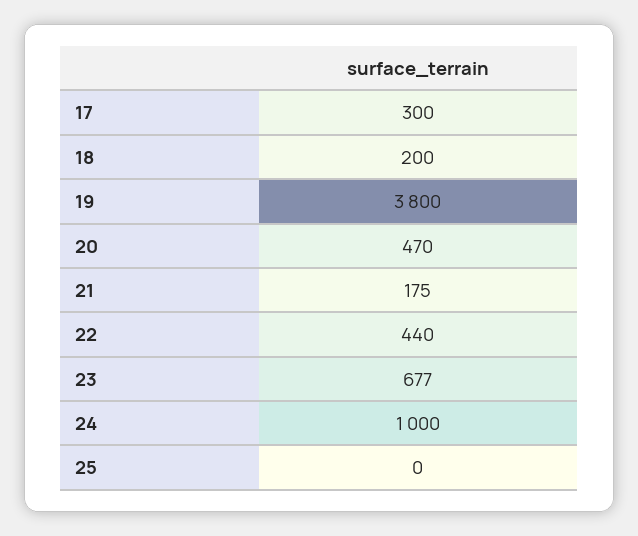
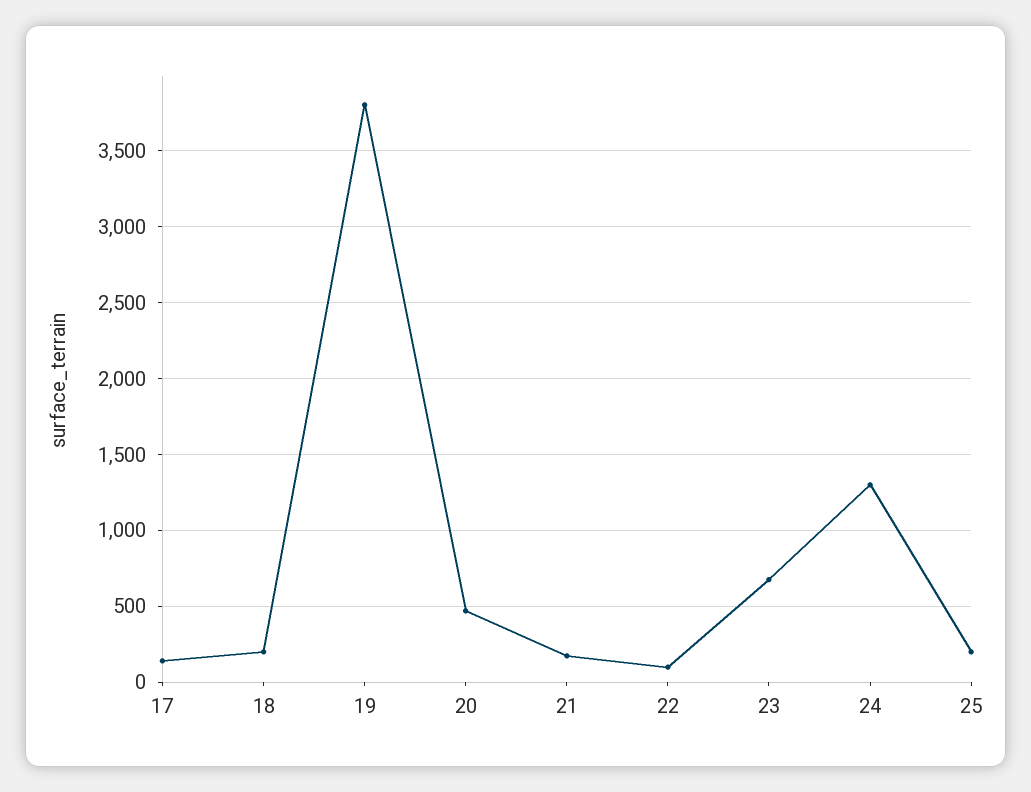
17: 300 -> 150
22: 440 -> 100
24: 1000 -> 1300
25: 0 -> 200

